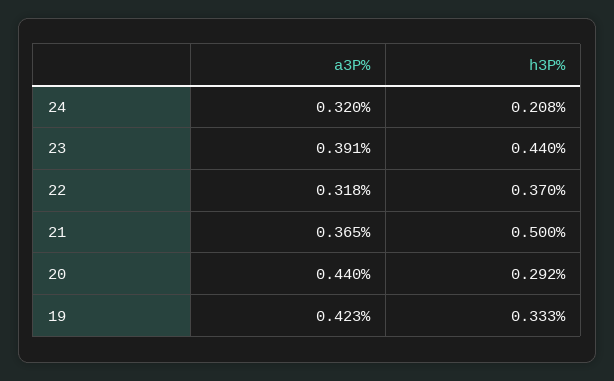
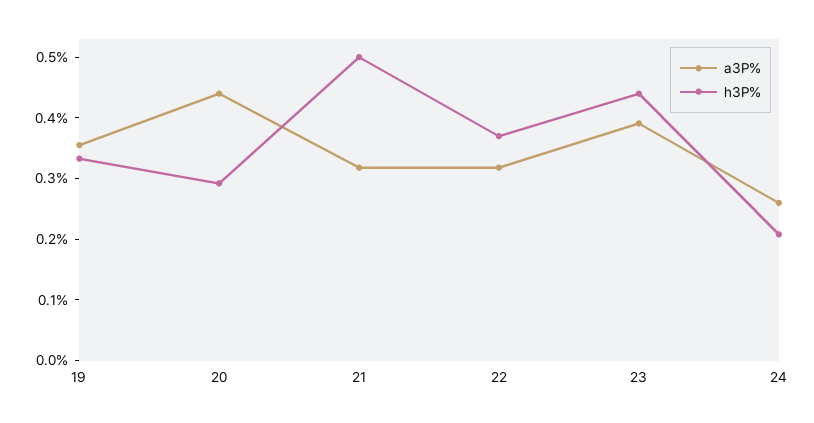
a3P%, 24: 0.32 -> 0.26
a3P%, 21: 0.365 -> 0.32
a3P%, 19: 0.423 -> 0.36

